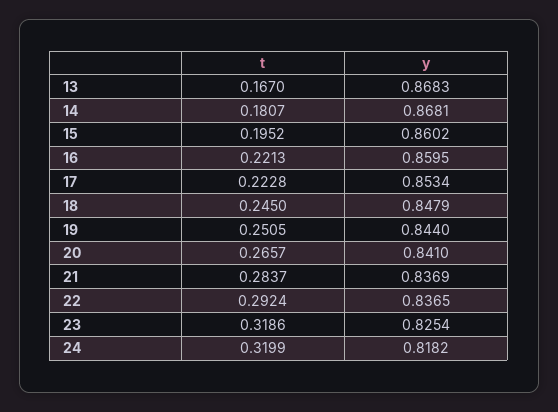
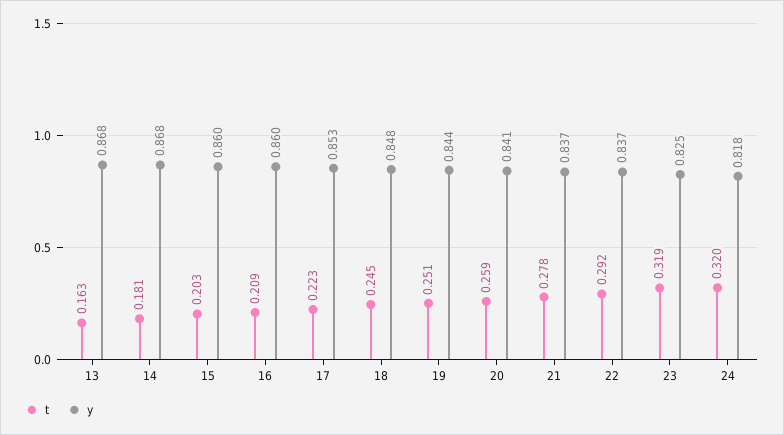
t, 13: 0.167 -> 0.163
t, 15: 0.1952 -> 0.203
t, 16: 0.2213 -> 0.209
t, 20: 0.2657 -> 0.259
t, 21: 0.2837 -> 0.278

